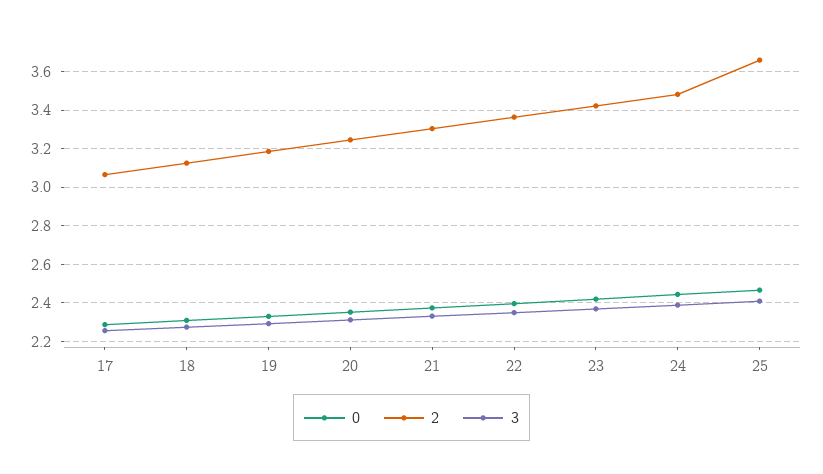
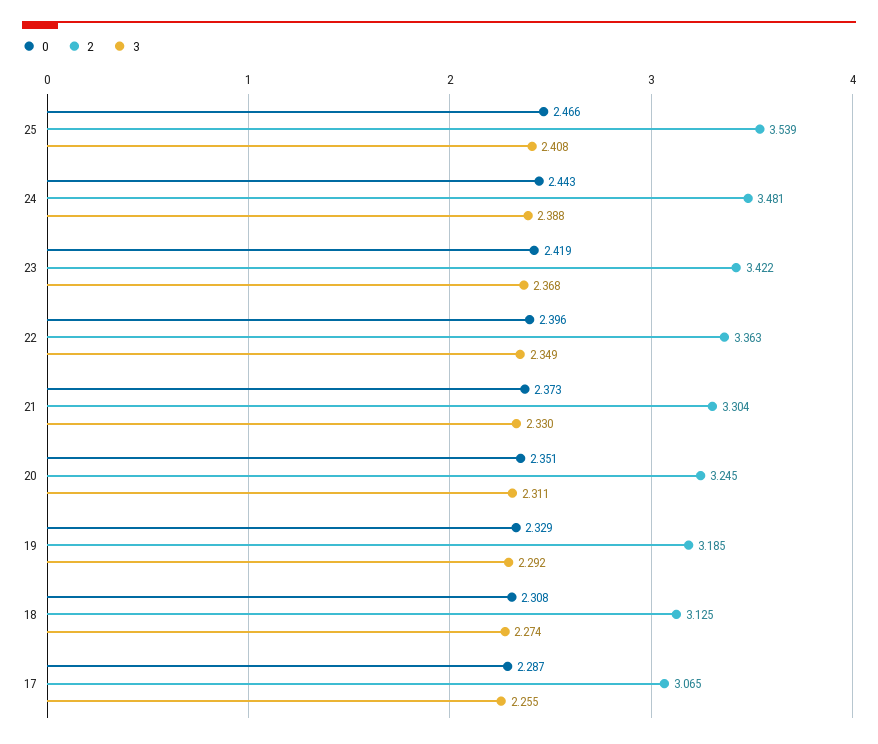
2, 25: 3.65 -> 3.539

